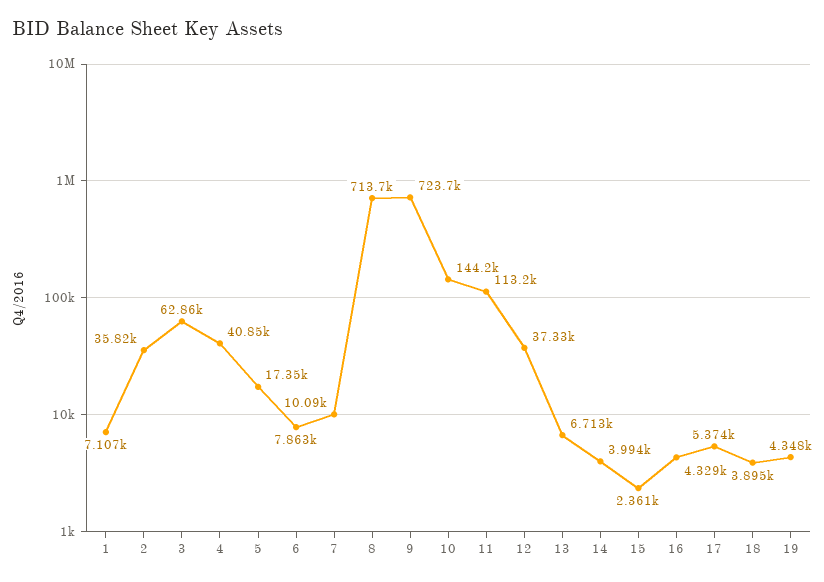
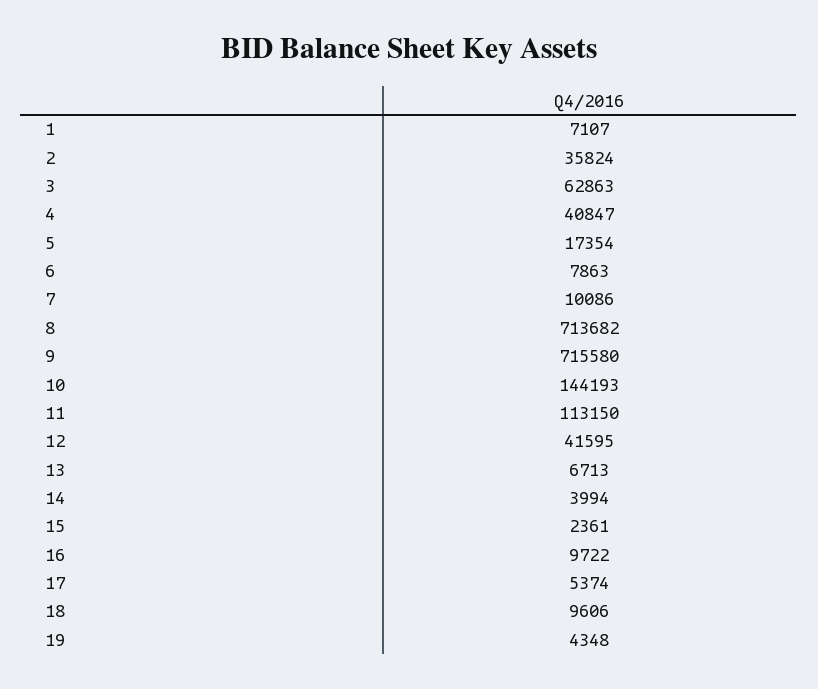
9: 723700 -> 715580
12: 37330 -> 41595
16: 4329 -> 9722
18: 3895 -> 9606

